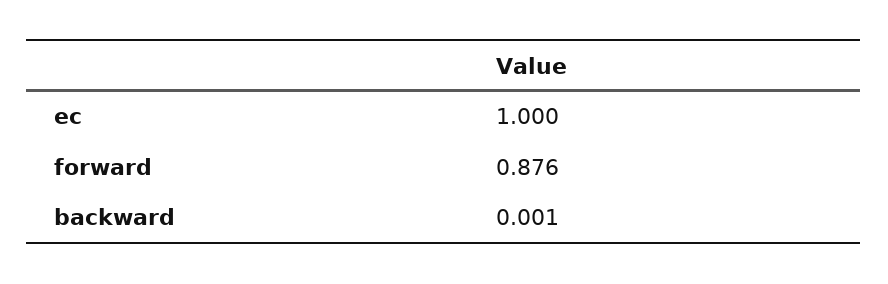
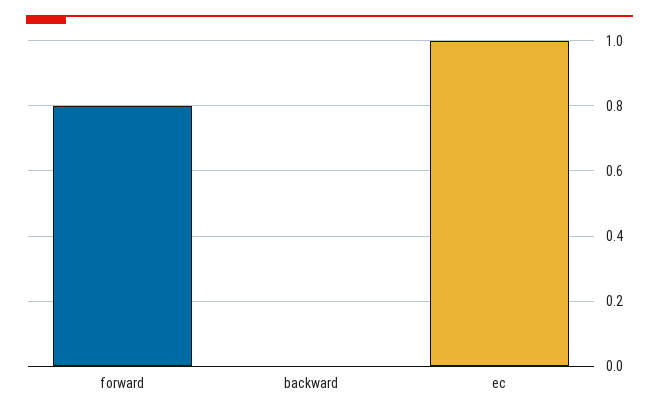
forward: 0.876 -> 0.8

